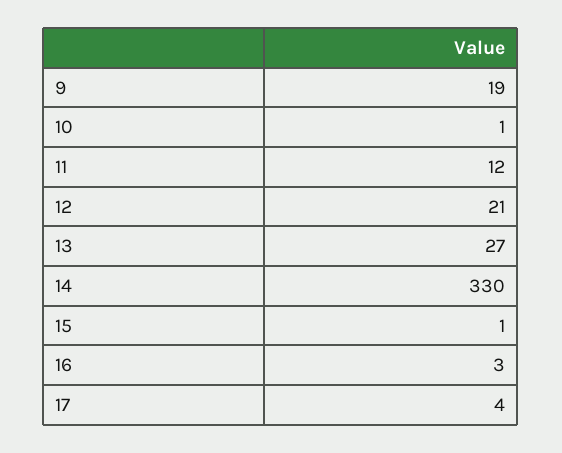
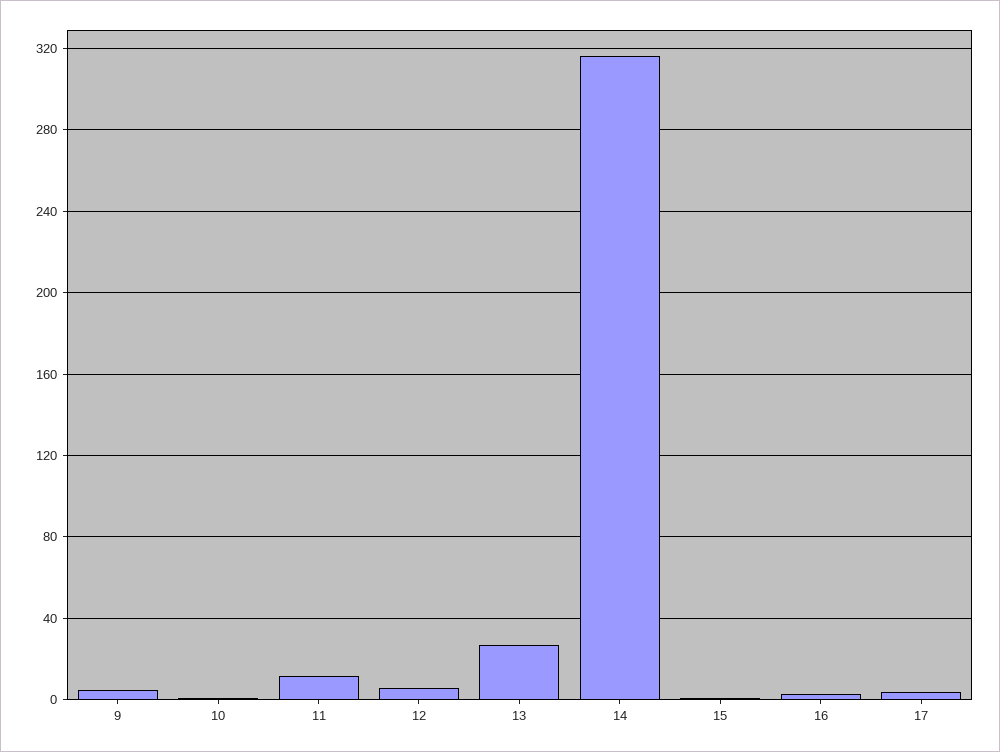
9: 19 -> 5
12: 21 -> 5
14: 330 -> 315

